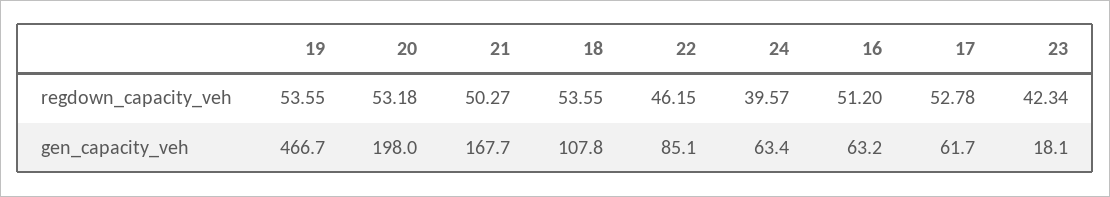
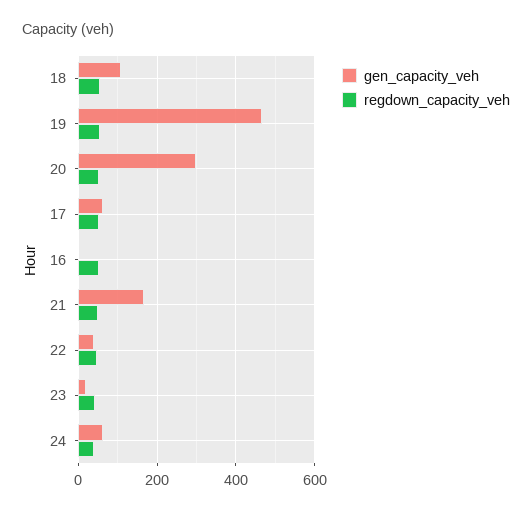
gen_capacity_veh, 20: 198 -> 300
gen_capacity_veh, 22: 85.1 -> 40
gen_capacity_veh, 16: 63.2 -> 0

